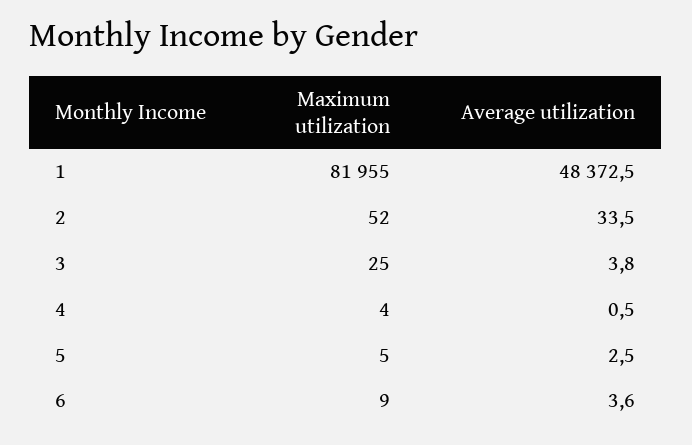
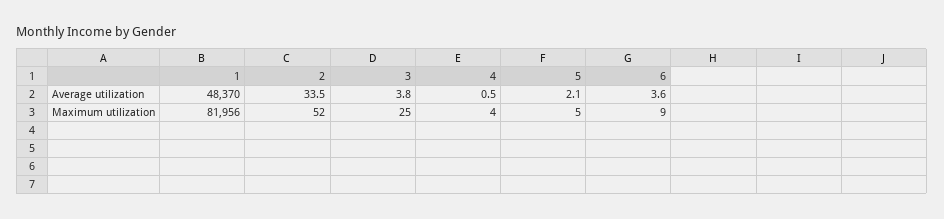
Maximum utilization, 1: 81955 -> 81956
Average utilization, 1: 48372.5 -> 48370
Average utilization, 5: 2.5 -> 2.1

